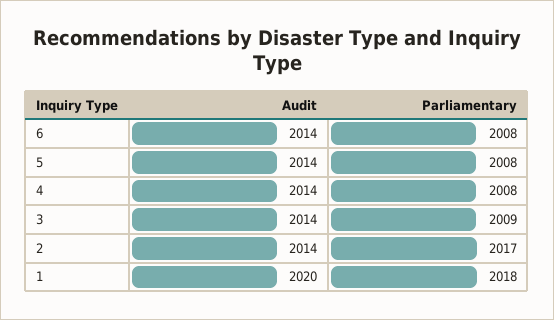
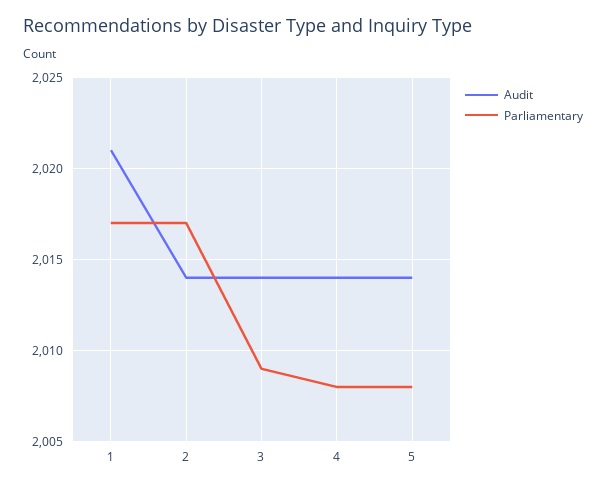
Audit, 6: 2014 -> none
Parliamentary, 6: 2008 -> none
Audit, 1: 2020 -> 2021
Parliamentary, 1: 2018 -> 2017

